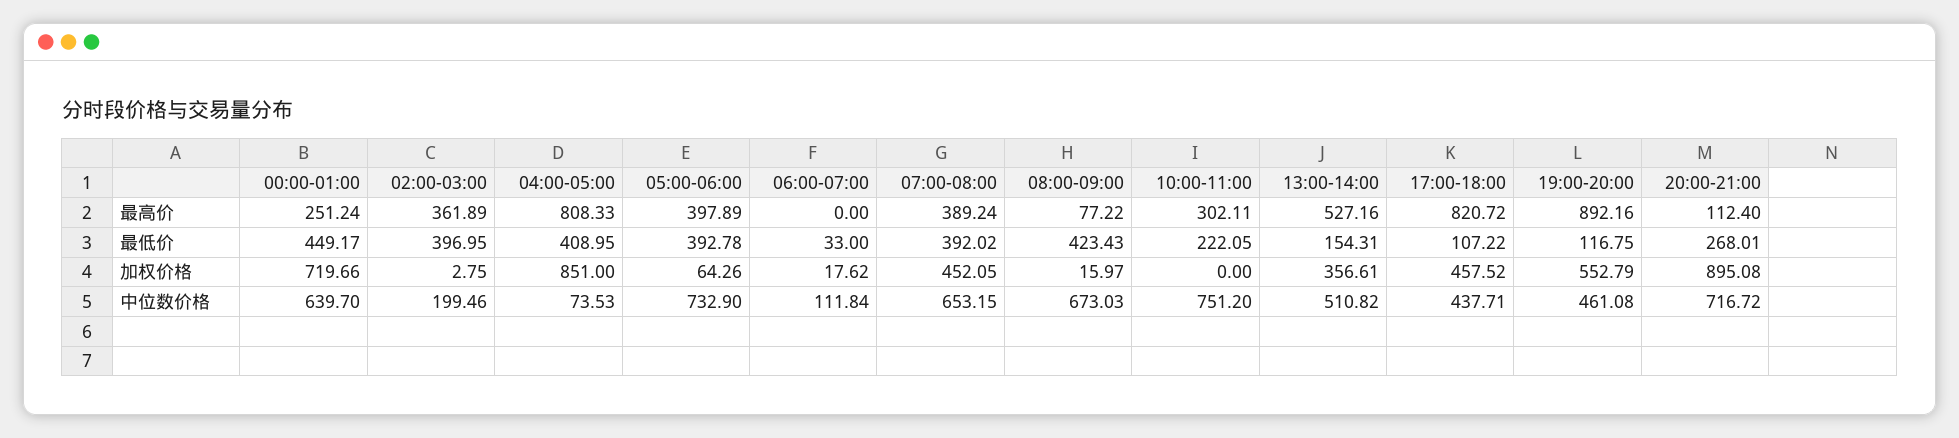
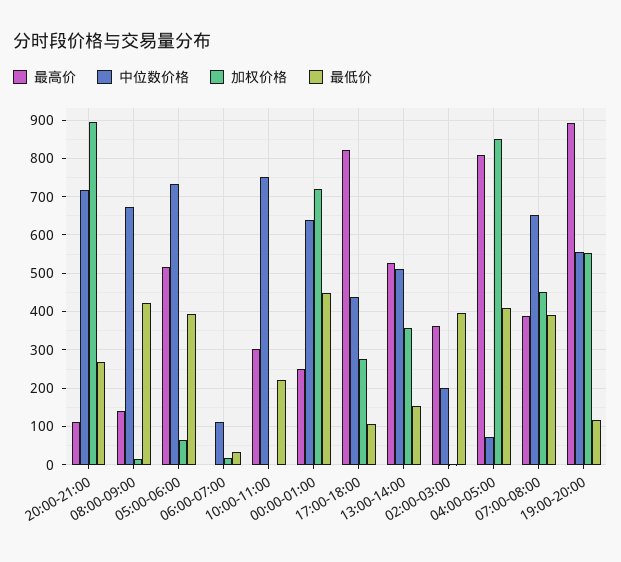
最高价, 05:00-06:00: 397.89 -> 520
最高价, 08:00-09:00: 77.22 -> 140
加权价格, 17:00-18:00: 457.52 -> 280
中位数价格, 19:00-20:00: 461.08 -> 560

